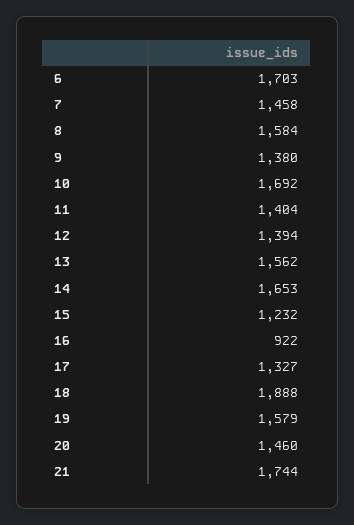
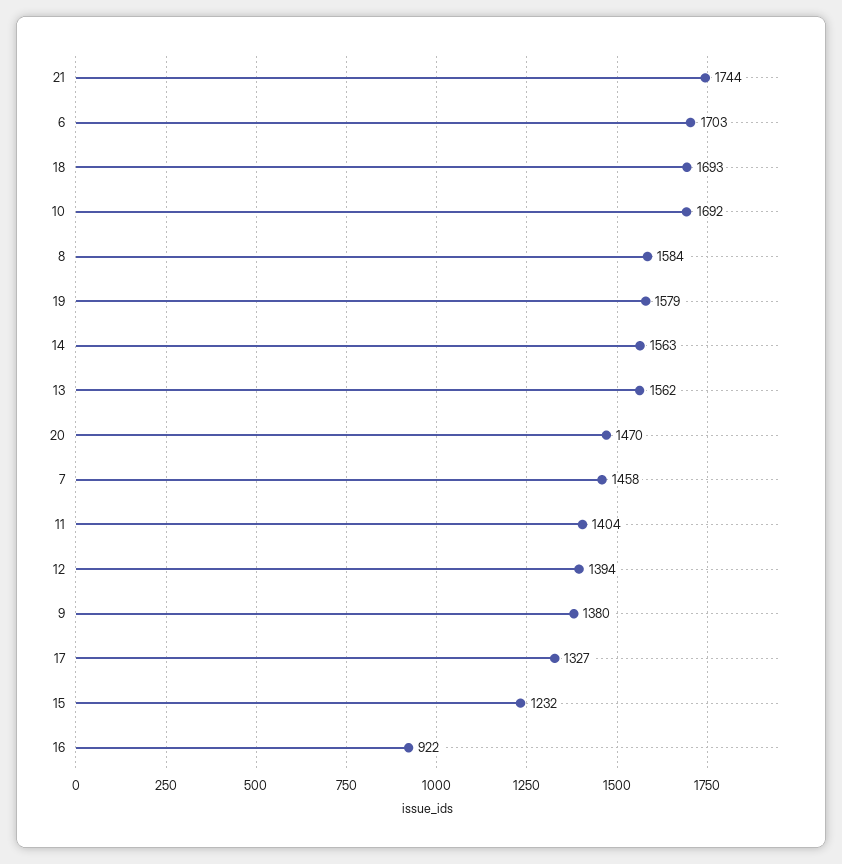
14: 1653 -> 1563
18: 1888 -> 1693
20: 1460 -> 1470

